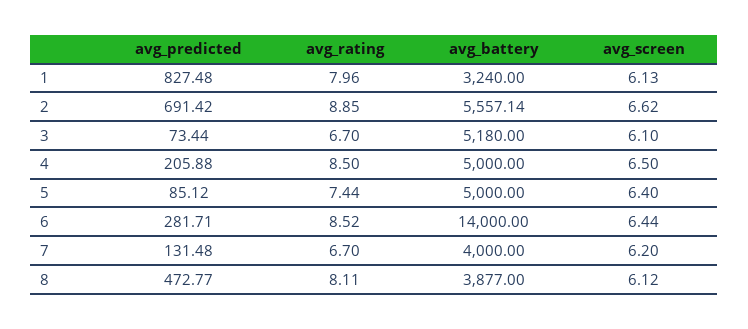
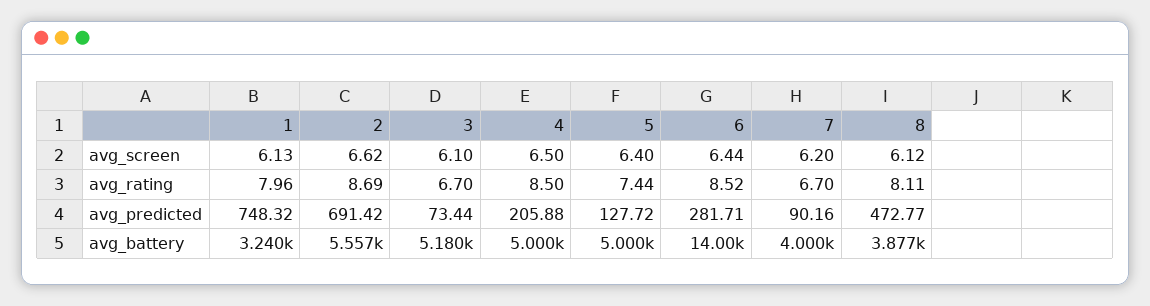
avg_predicted, 1: 827.48 -> 748.32
avg_rating, 2: 8.85 -> 8.69
avg_predicted, 5: 85.12 -> 127.72
avg_predicted, 7: 131.48 -> 90.16

